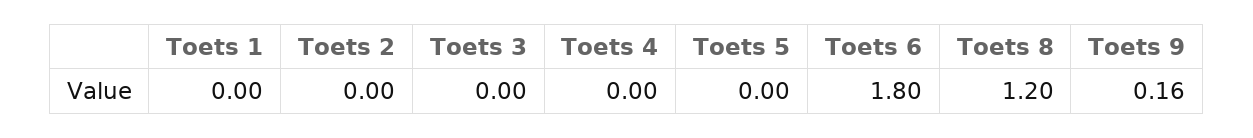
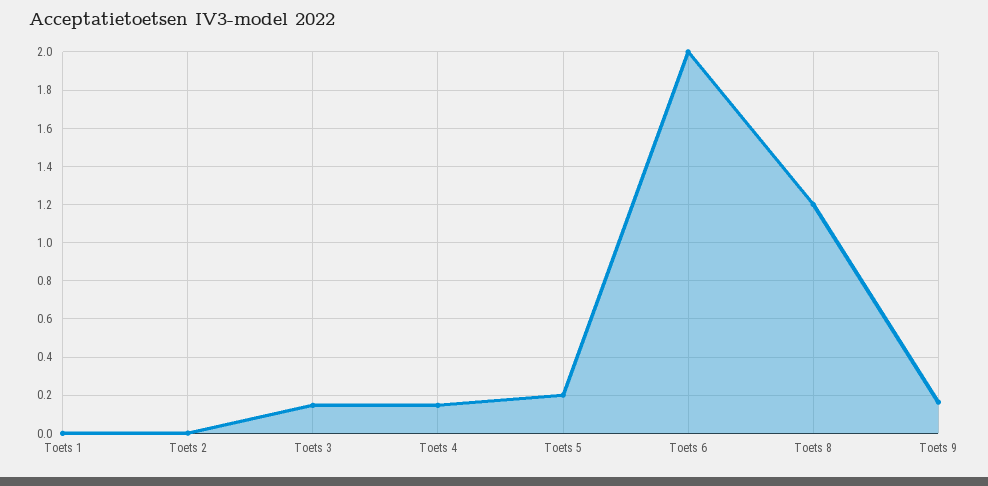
Toets 3: 0 -> 0.15
Toets 4: 0 -> 0.15
Toets 5: 0 -> 0.2
Toets 6: 1.8 -> 2

